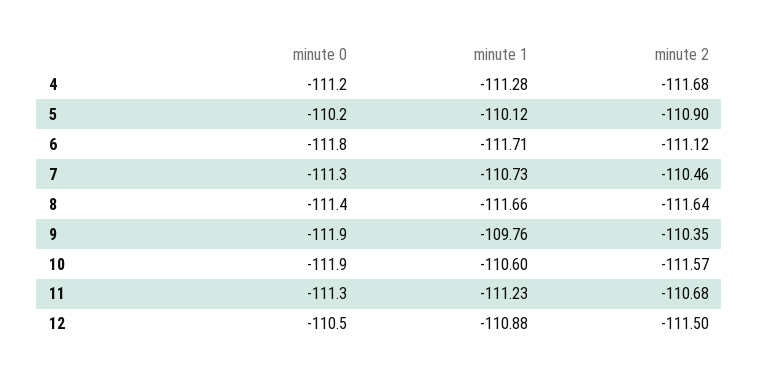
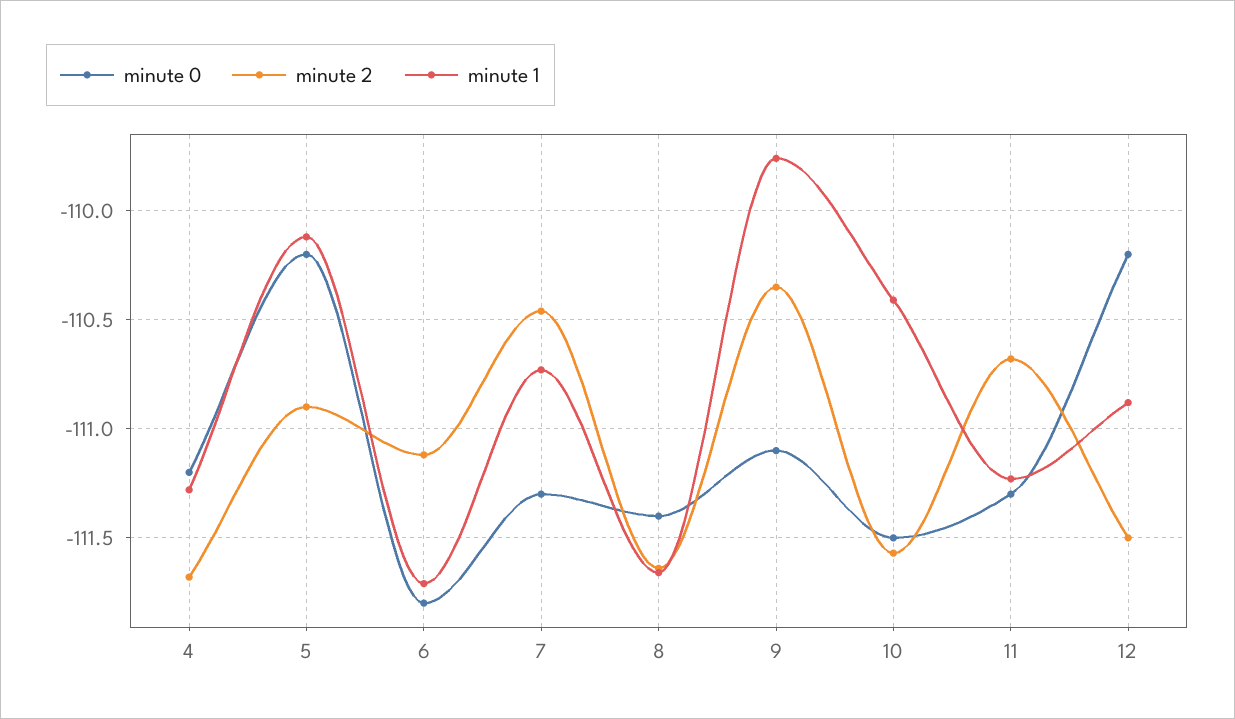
minute 0, 9: -111.9 -> -111.1
minute 0, 10: -111.9 -> -111.5
minute 1, 10: -110.6 -> -110.4
minute 0, 12: -110.5 -> -110.2

